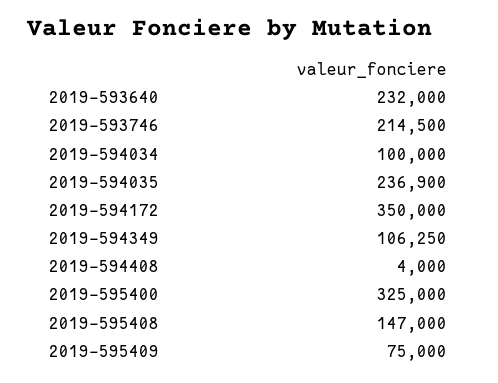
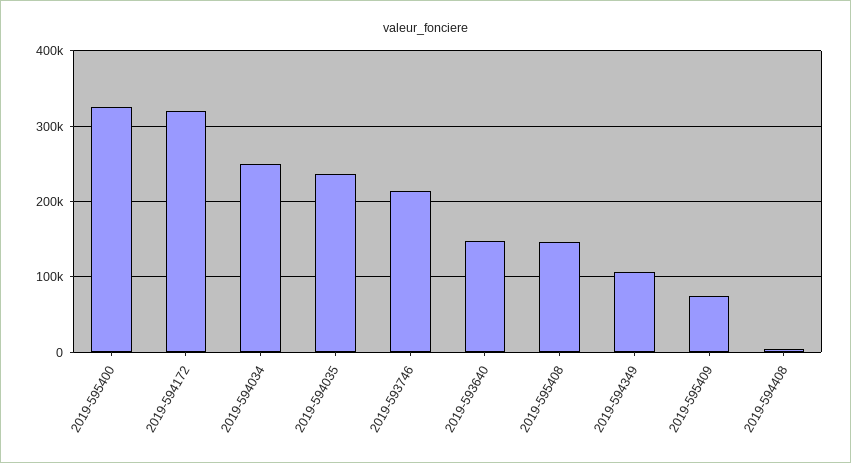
2019-593640: 232000 -> 150000
2019-594034: 100000 -> 250000
2019-594172: 350000 -> 320000

